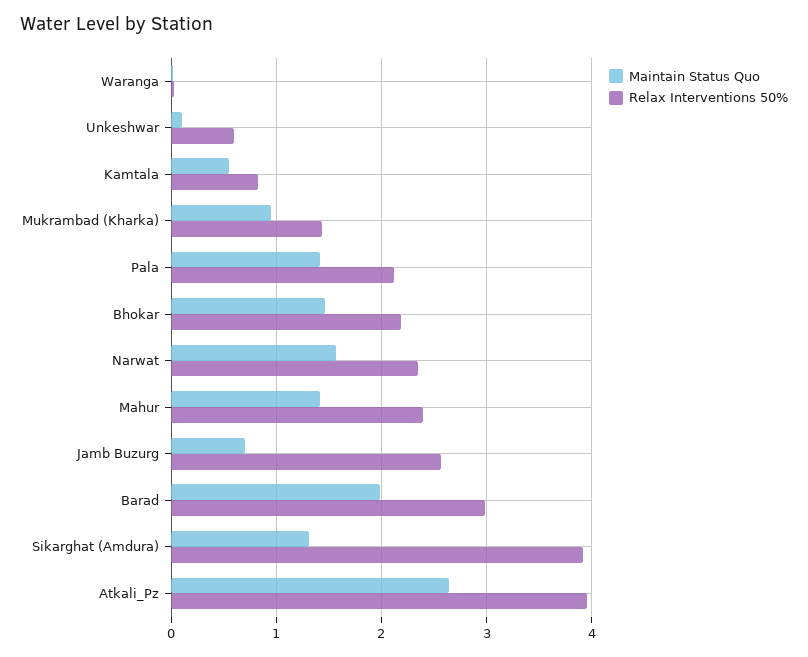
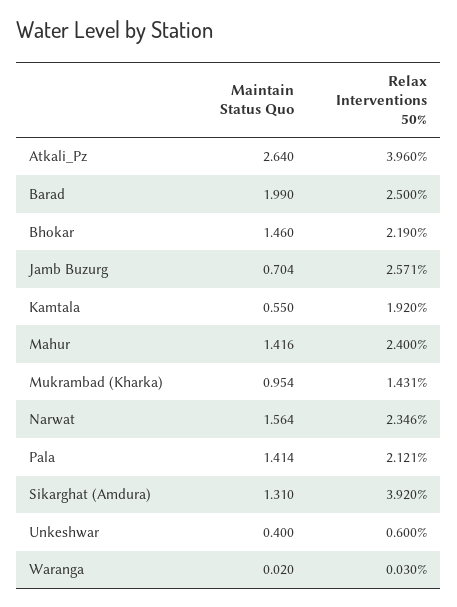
Maintain Status Quo, Unkeshwar: 0.1 -> 0.4
Relax Interventions 50%, Kamtala: 0.8 -> 1.92
Relax Interventions 50%, Barad: 3 -> 2.5

